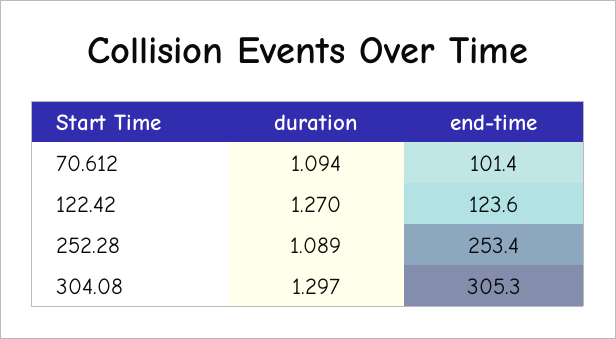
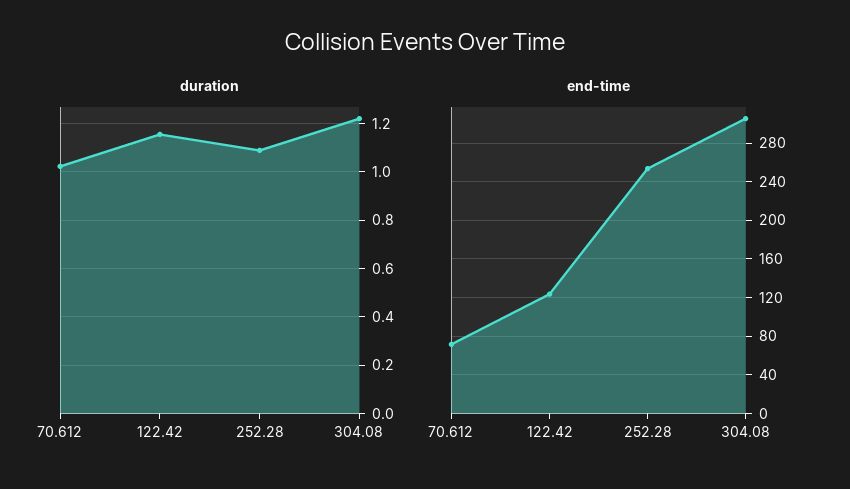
duration, 70.612: 1.094 -> 1.025
end-time, 70.612: 101.4 -> 70
duration, 122.42: 1.27 -> 1.15
duration, 304.08: 1.297 -> 1.225

